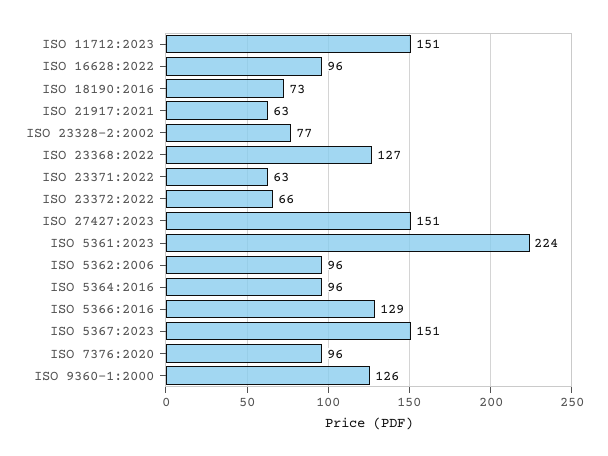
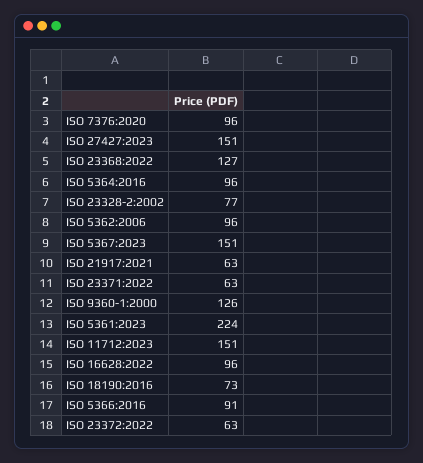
ISO 23372:2022: 66 -> 63
ISO 5366:2016: 129 -> 91

